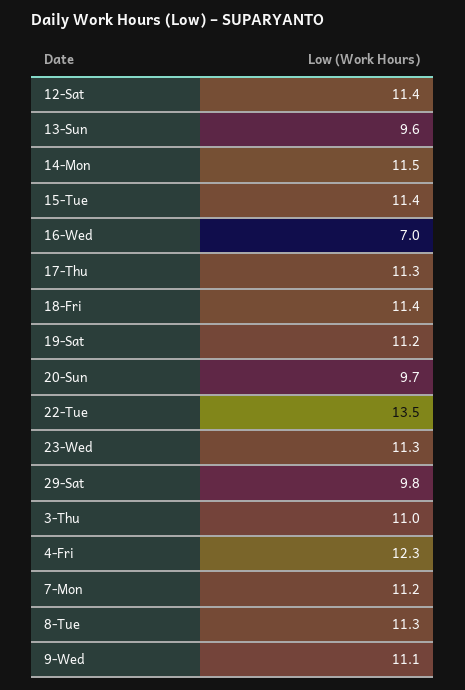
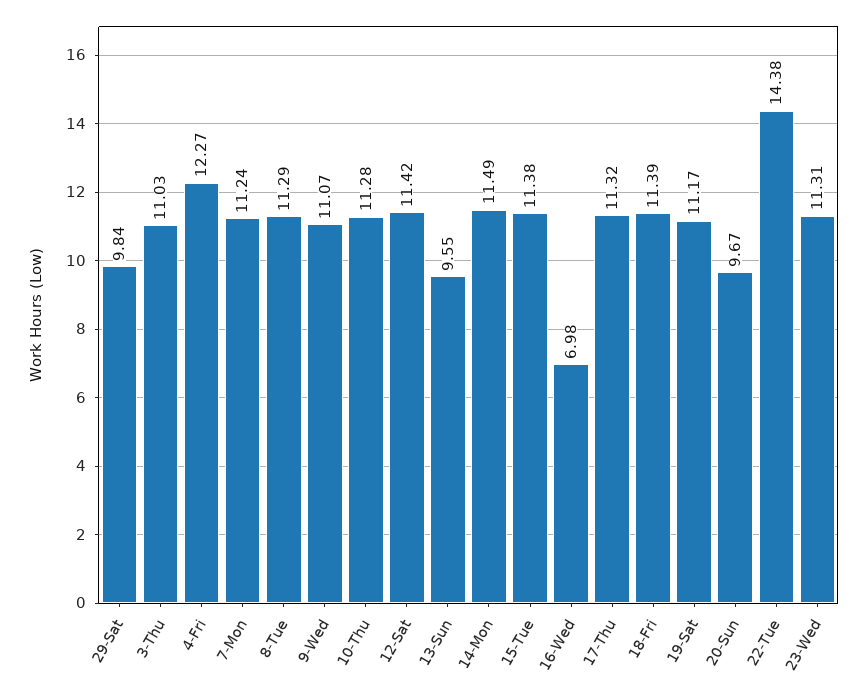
22-Tue: 13.5 -> 14.38
10-Thu: none -> 11.28

